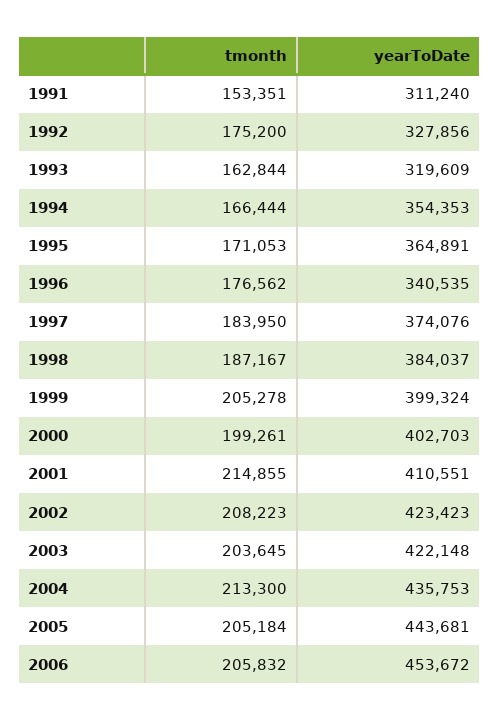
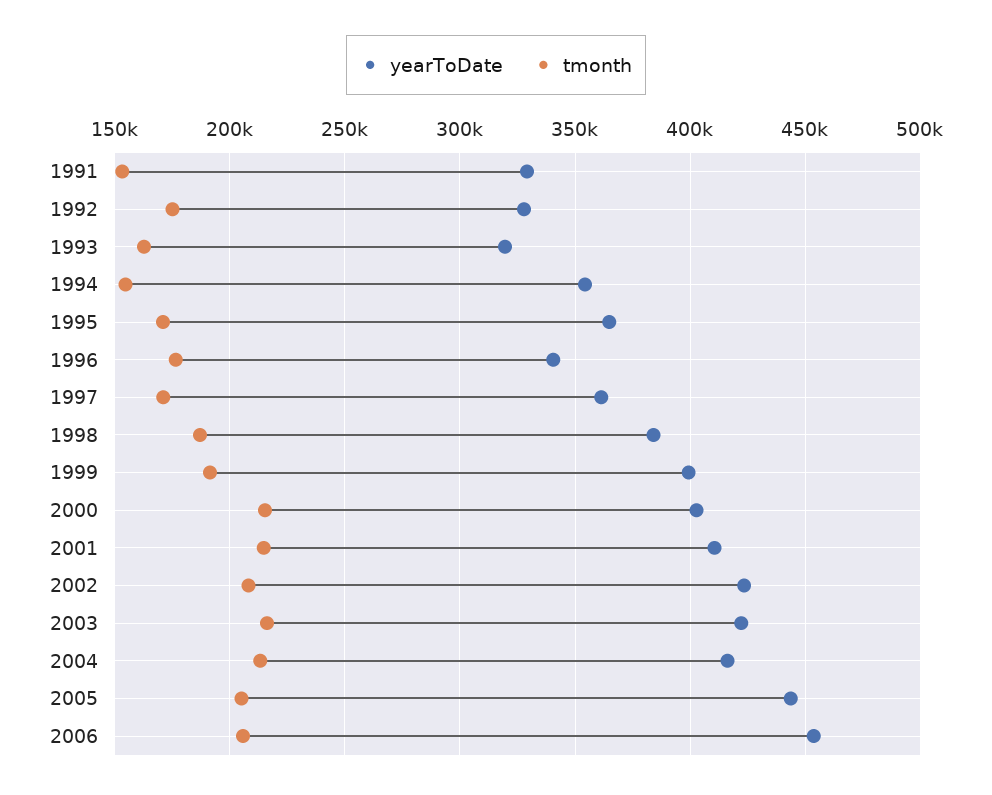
yearToDate, 1991: 311240 -> 330000
tmonth, 1994: 166444 -> 155000
tmonth, 1997: 183950 -> 170000
yearToDate, 1997: 374076 -> 360000
tmonth, 1999: 205278 -> 190000
tmonth, 2000: 199261 -> 215000
tmonth, 2003: 203645 -> 215000
yearToDate, 2004: 435753 -> 415000

